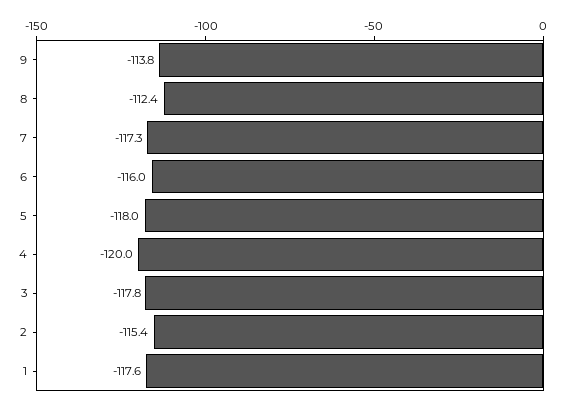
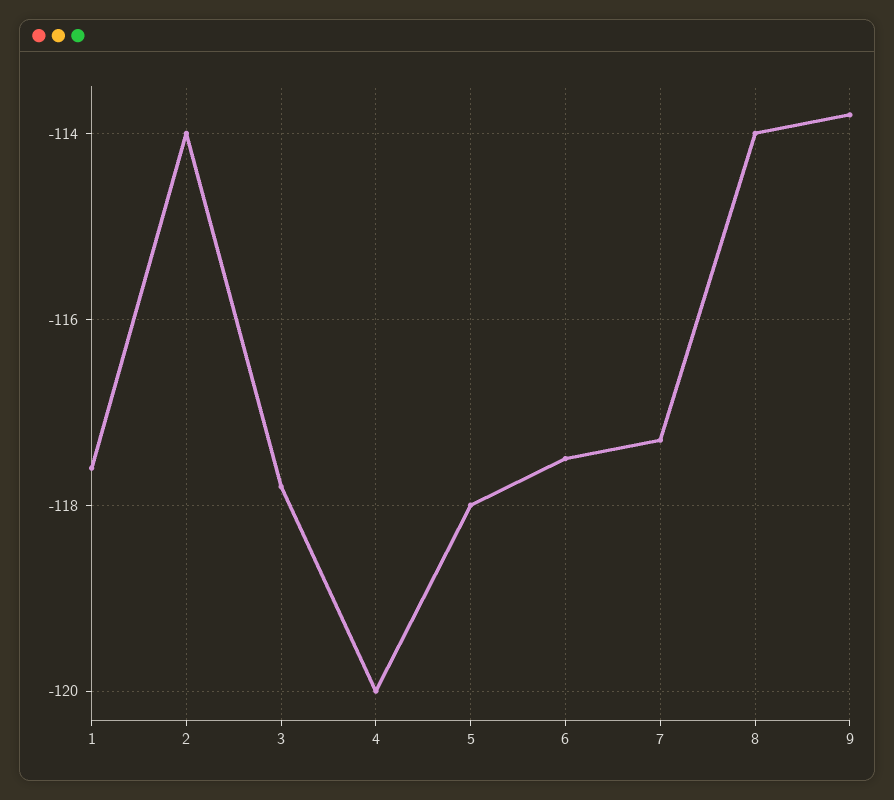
8: -112.4 -> -114
6: -116 -> -117.5
2: -115.4 -> -114

